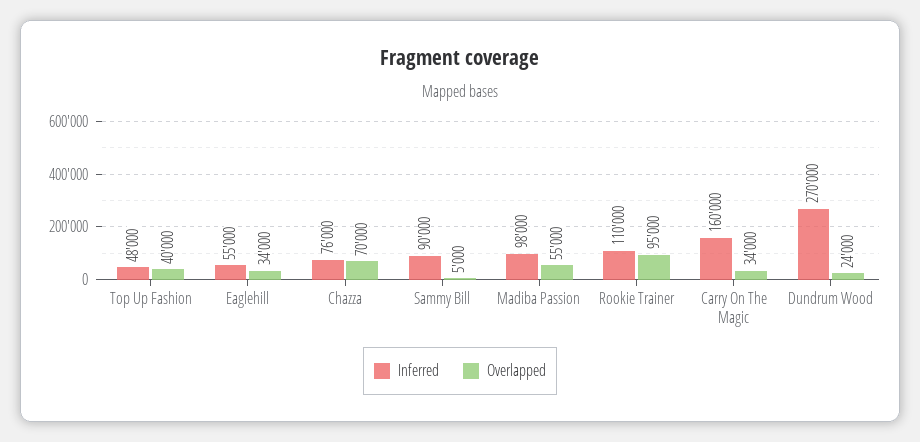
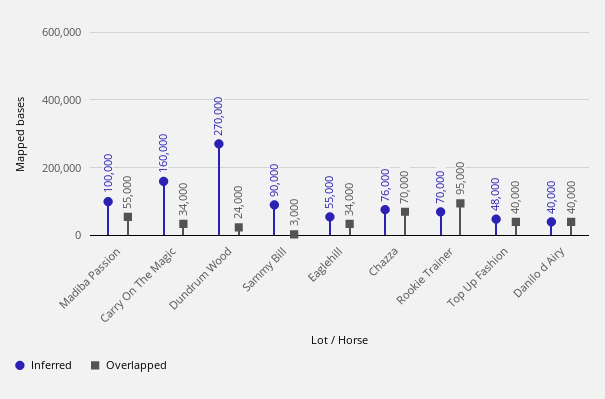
Overlapped, Sammy Bill: 5000 -> 3000
Inferred, Madiba Passion: 98000 -> 100000
Inferred, Rookie Trainer: 110000 -> 70000
Inferred, Danilo d Airy: none -> 40000
Overlapped, Danilo d Airy: none -> 40000

